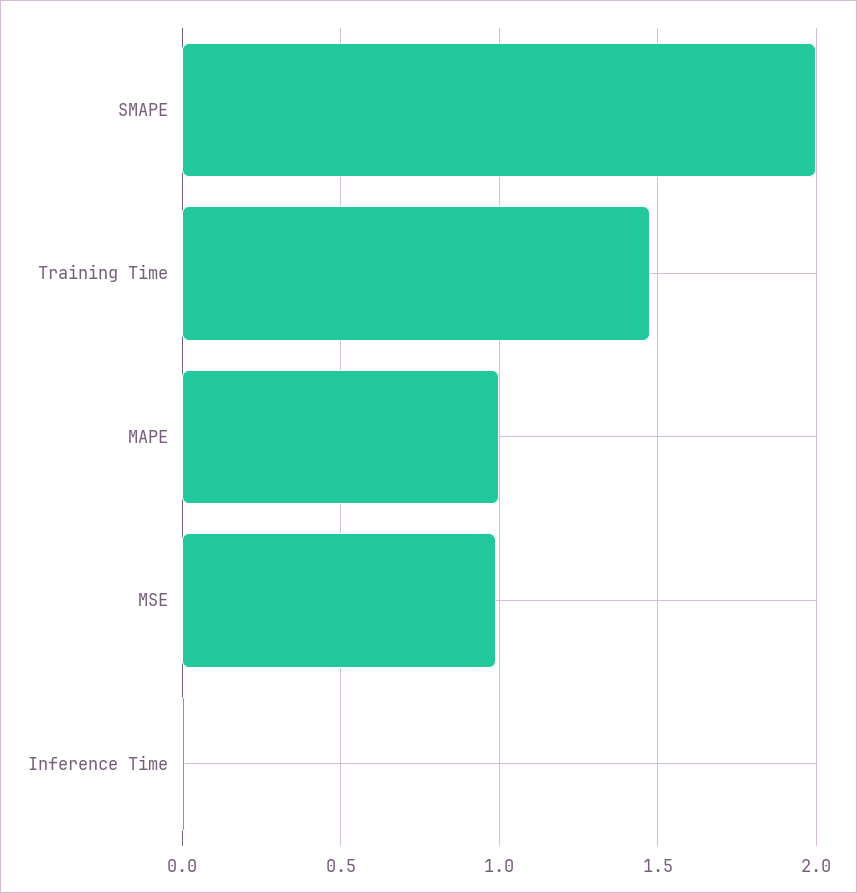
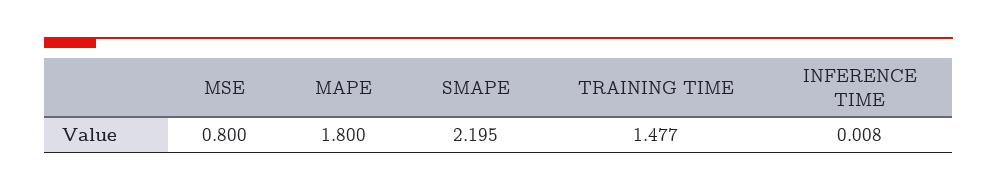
SMAPE: 2 -> 2.195
MAPE: 1 -> 1.8
MSE: 1 -> 0.8

